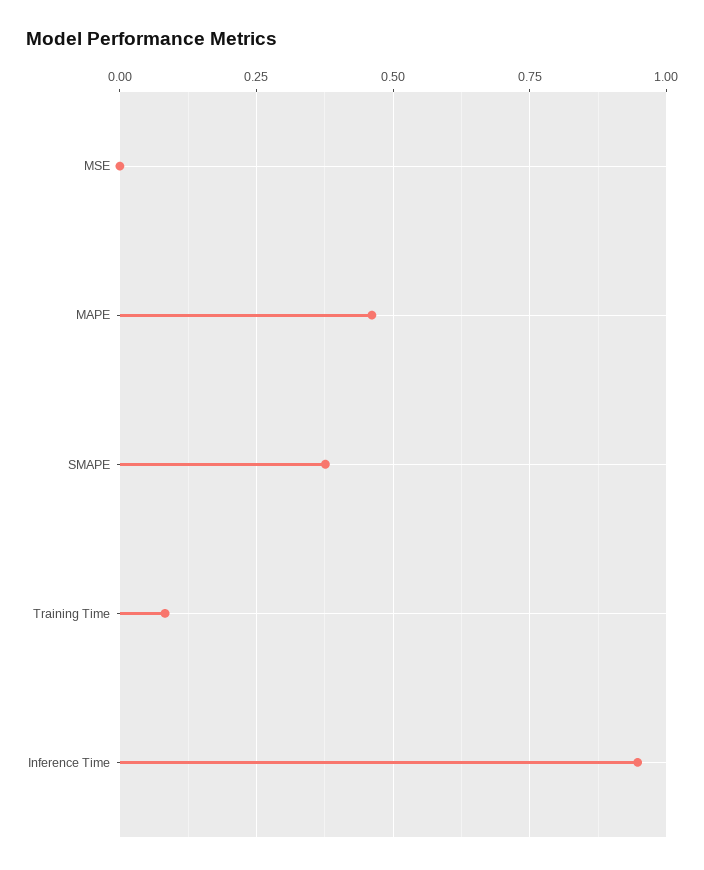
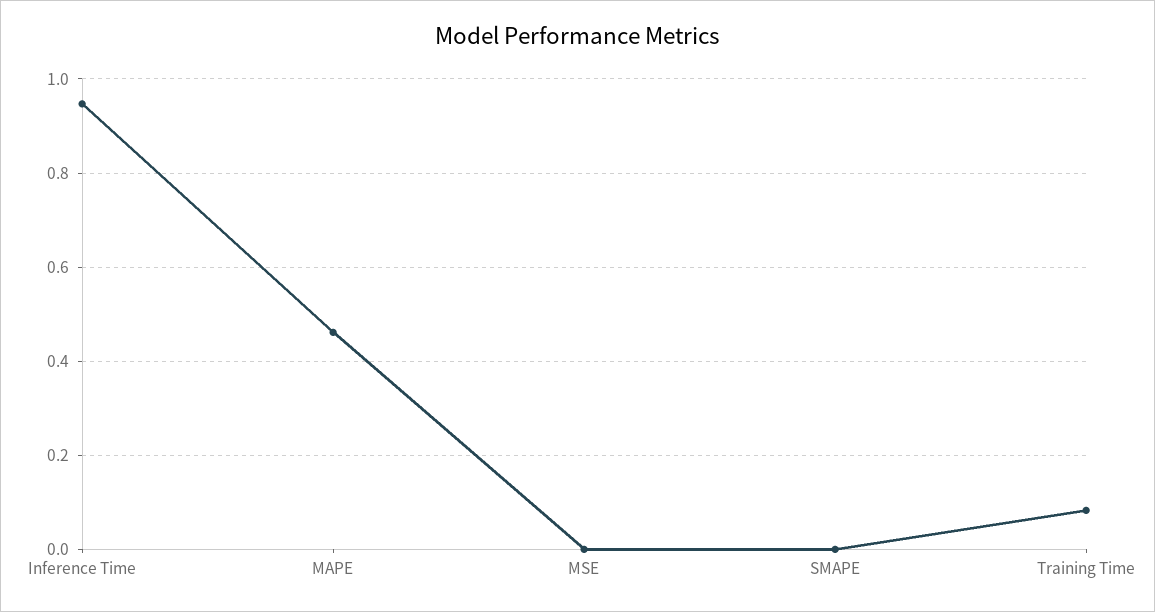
SMAPE: 0.375 -> 0

